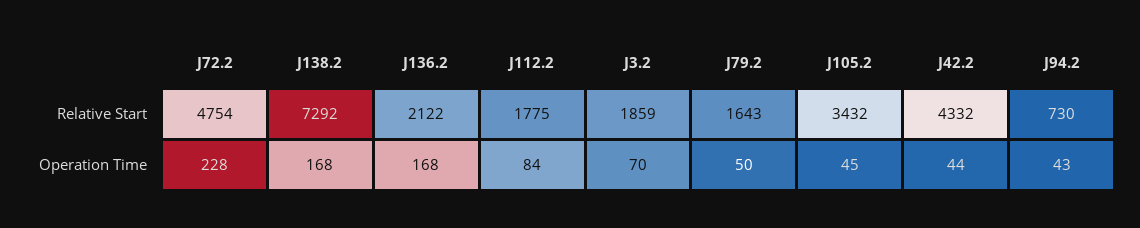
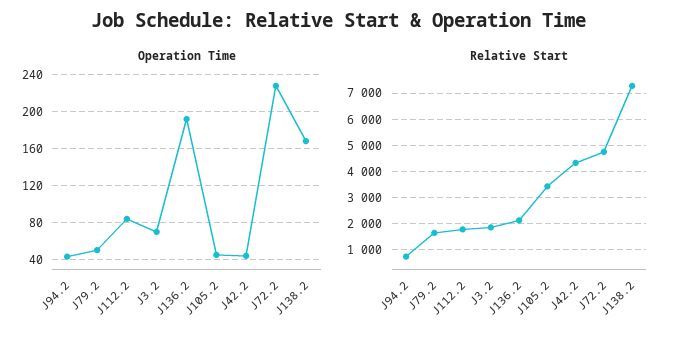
Operation Time, J136.2: 168 -> 190

